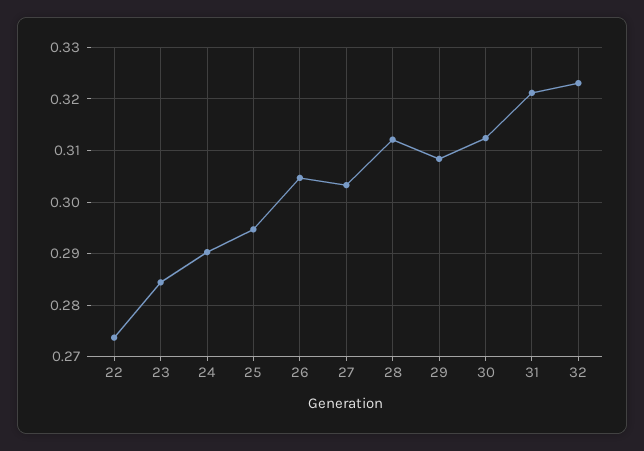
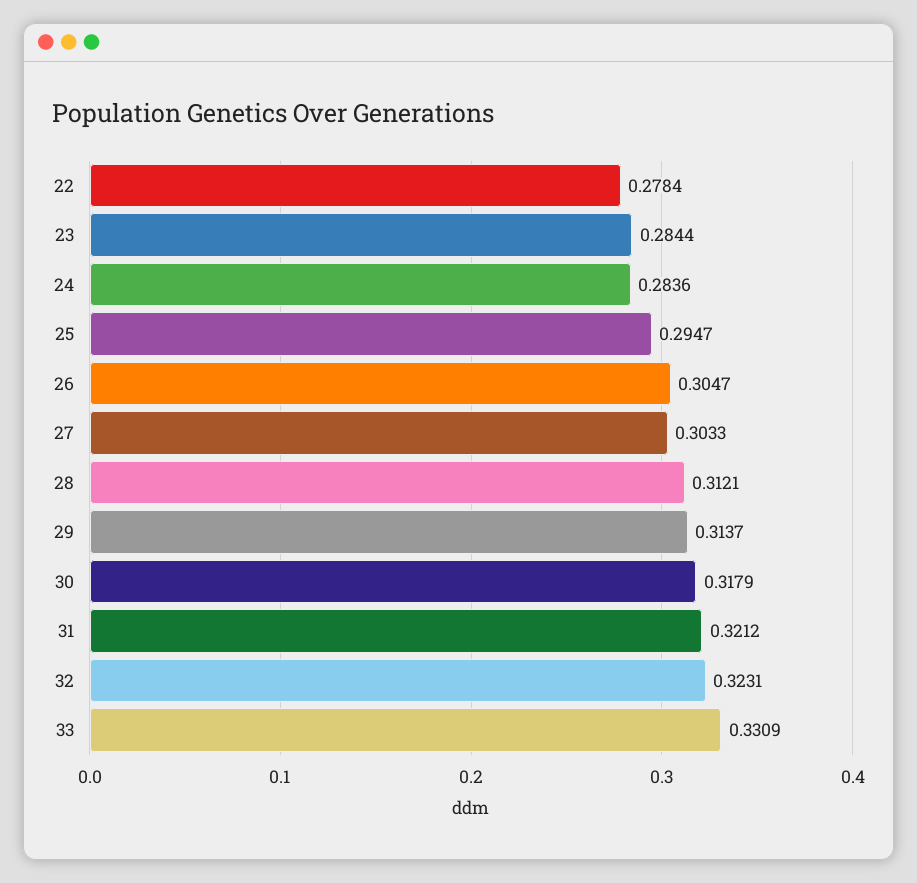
22: 0.274 -> 0.2784
24: 0.29 -> 0.2836
29: 0.308 -> 0.3137
30: 0.312 -> 0.3179
33: none -> 0.3309

